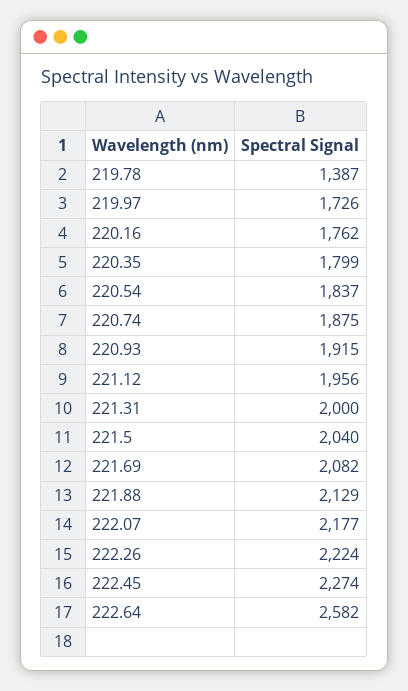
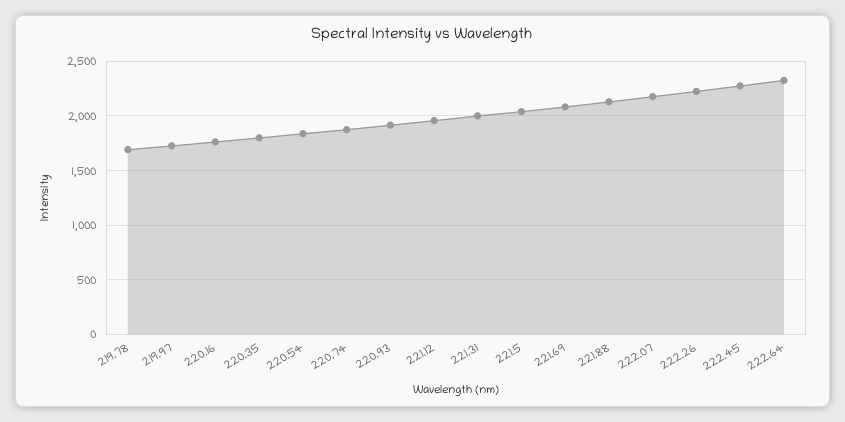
219.78: 1387 -> 1700
222.64: 2582 -> 2300

